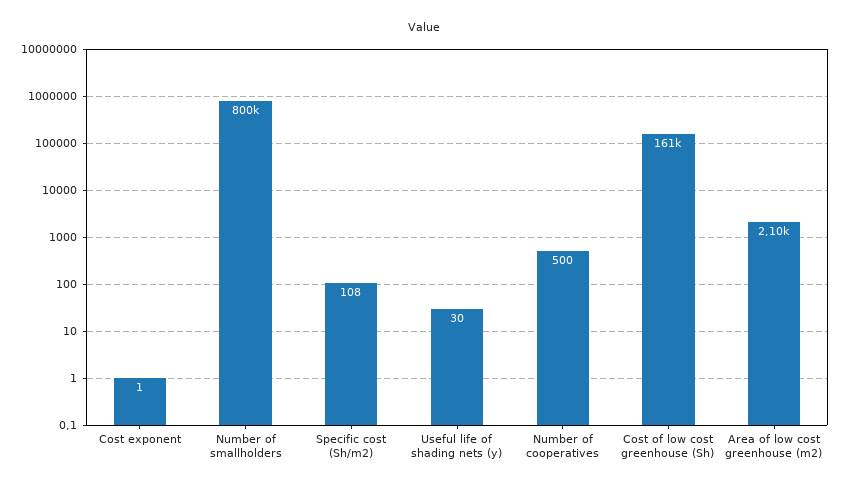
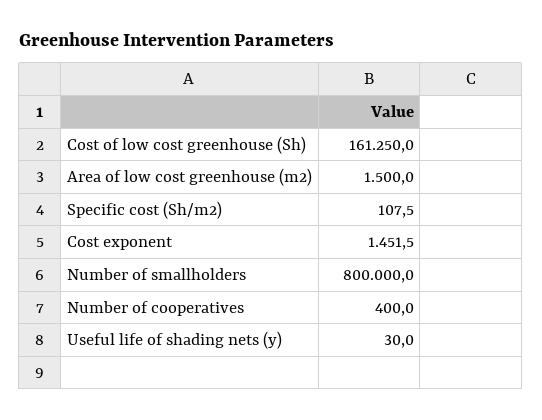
Cost exponent: 1 -> 1451.5
Number of cooperatives: 500 -> 400
Area of low cost greenhouse (m2): 2100 -> 1500

